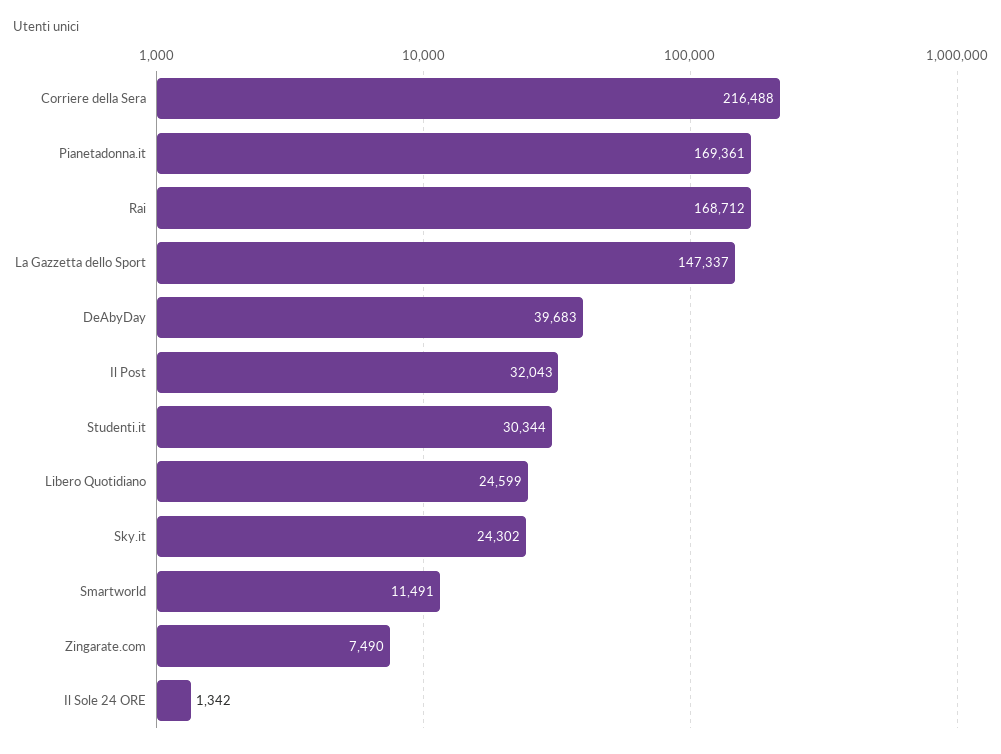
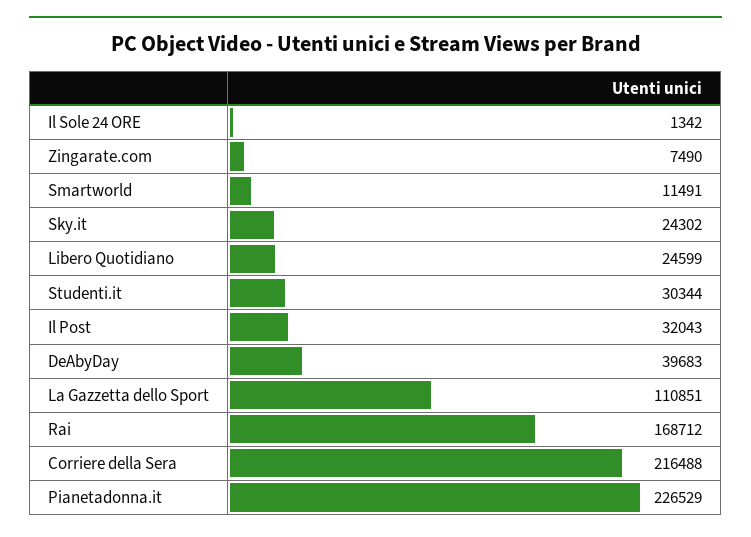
Pianetadonna.it: 169361 -> 226529
La Gazzetta dello Sport: 147337 -> 110851

